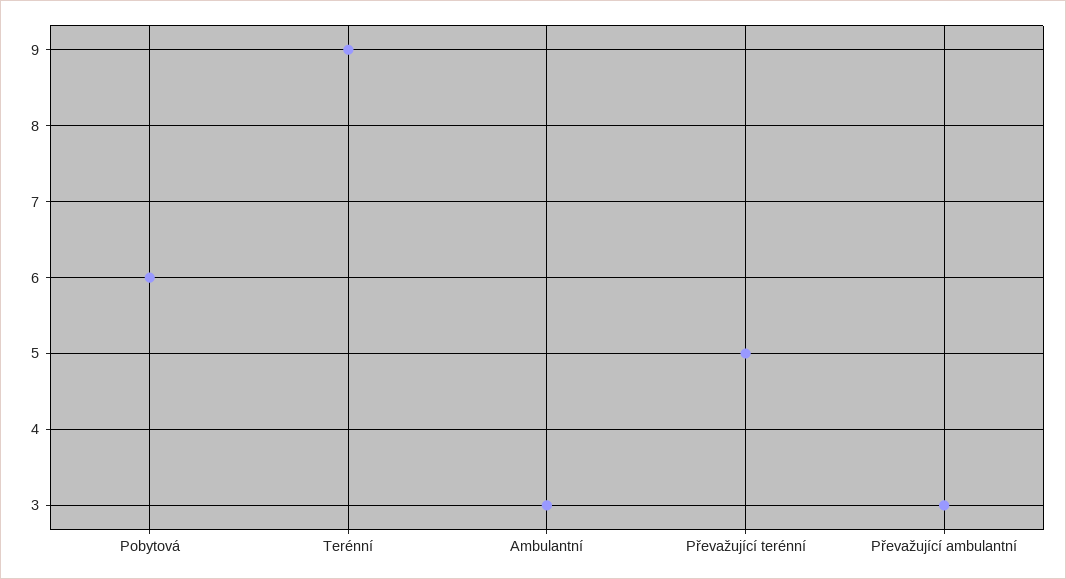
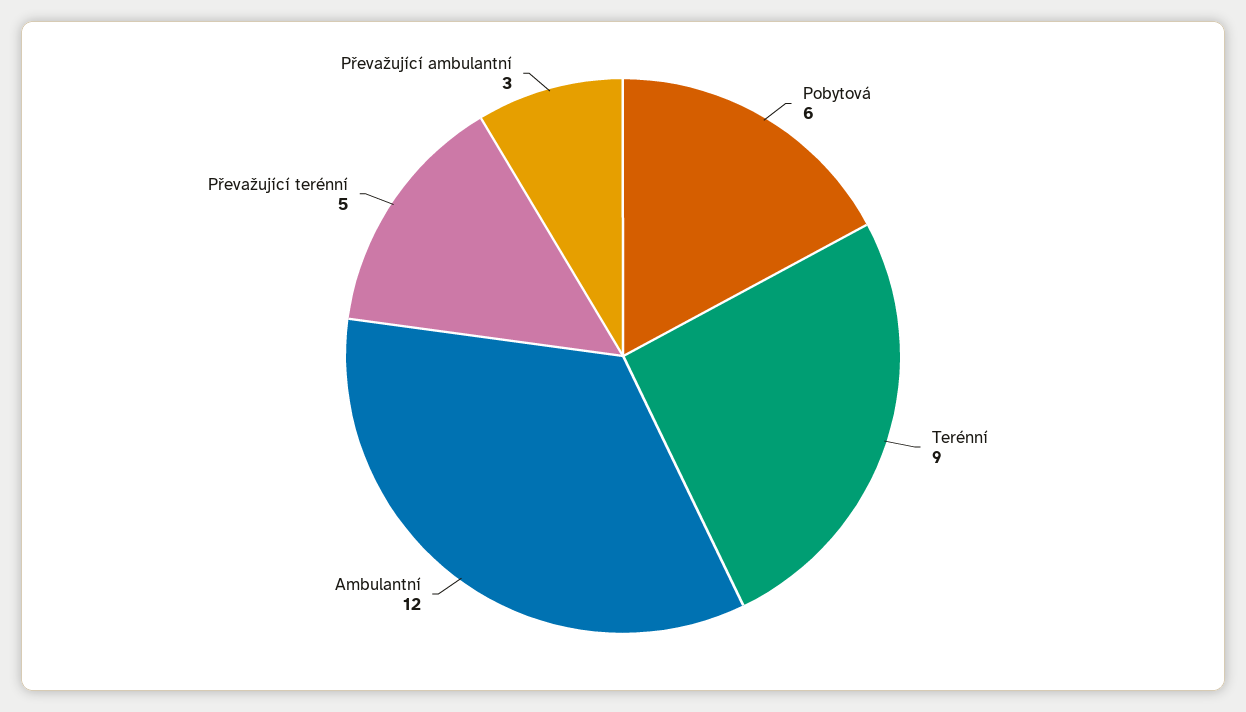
Ambulantní: 3 -> 12

